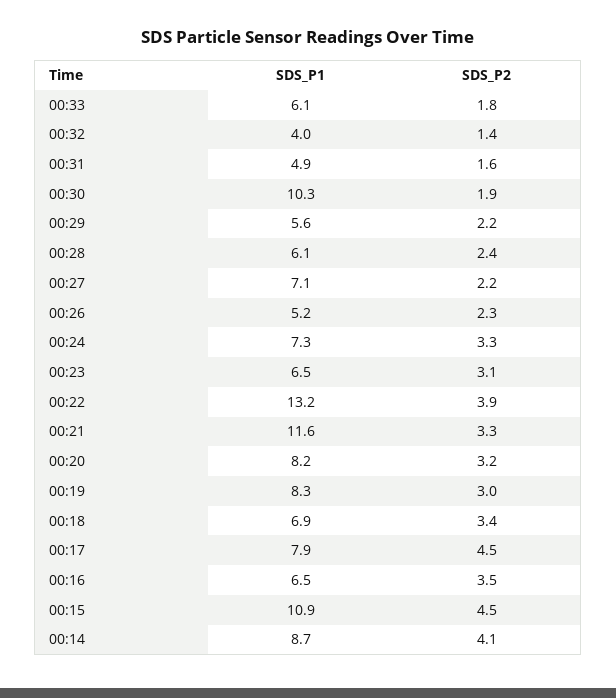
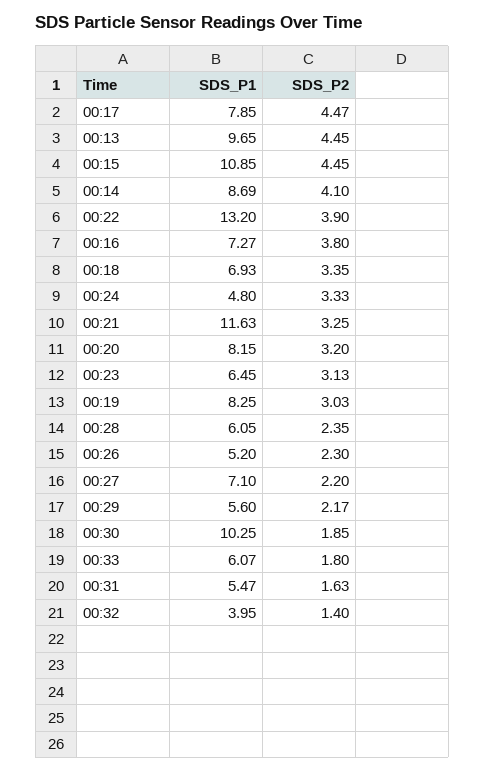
SDS_P1, 00:31: 4.9 -> 5.47
SDS_P1, 00:24: 7.3 -> 4.8
SDS_P1, 00:16: 6.5 -> 7.27
SDS_P2, 00:16: 3.5 -> 3.8
SDS_P1, 00:13: none -> 9.65
SDS_P2, 00:13: none -> 4.45

